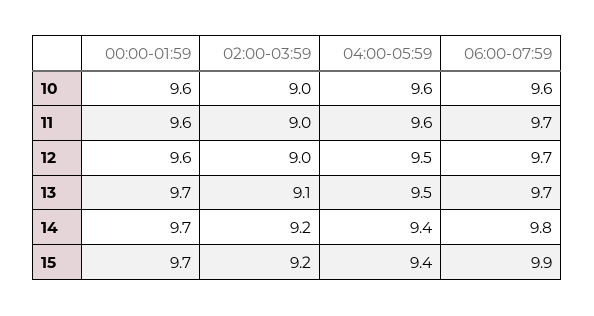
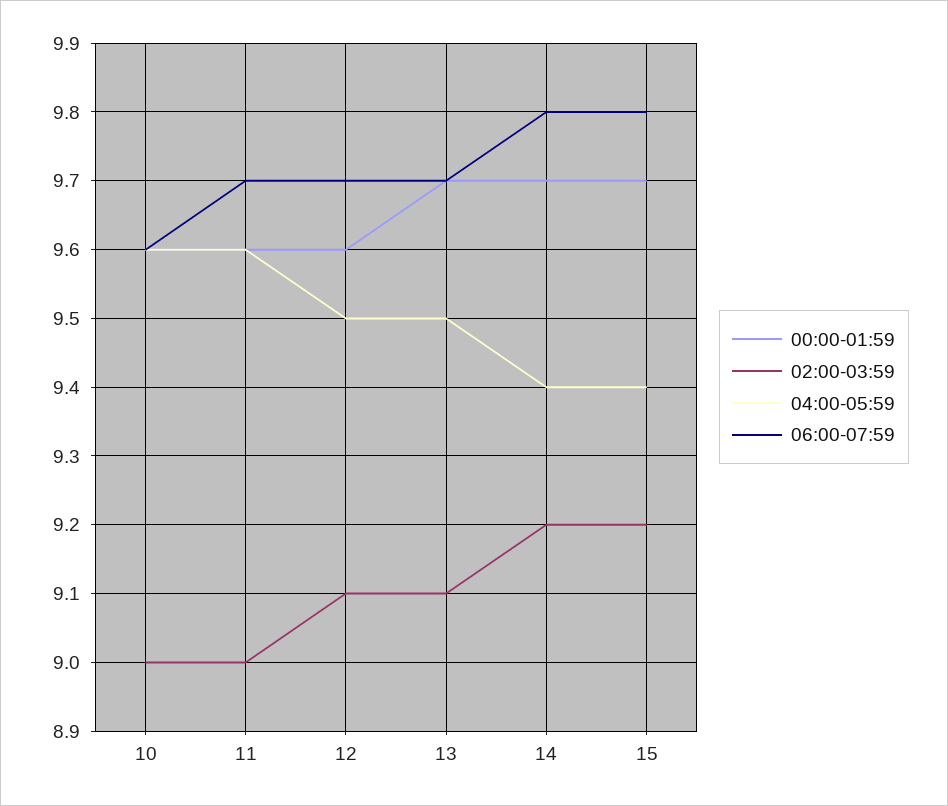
02:00-03:59, 12: 9 -> 9.1
06:00-07:59, 15: 9.9 -> 9.8

